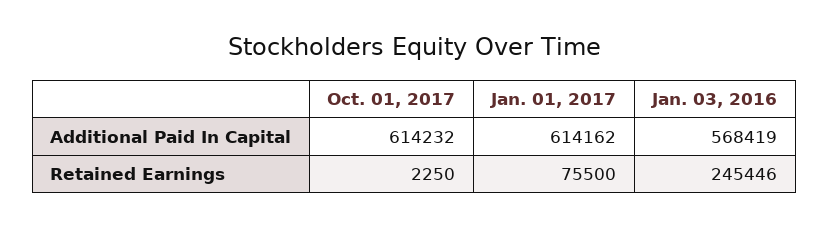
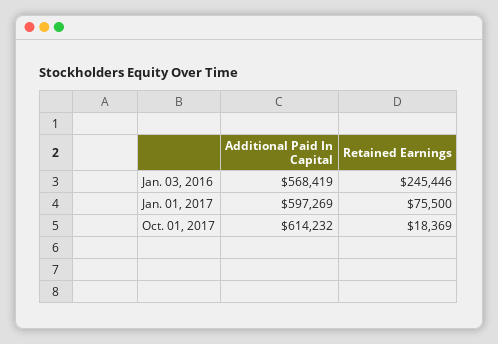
Jan. 01, 2017, Additional Paid In Capital: 614162 -> 597269
Oct. 01, 2017, Retained Earnings: 2250 -> 18369

